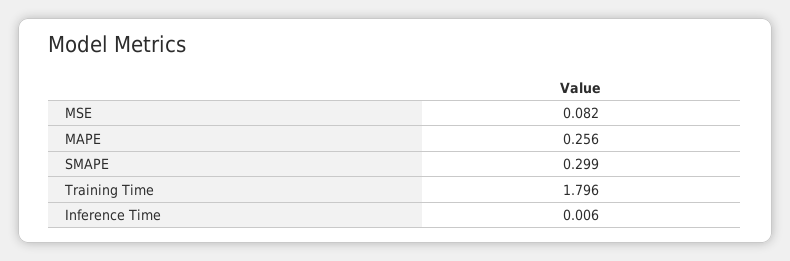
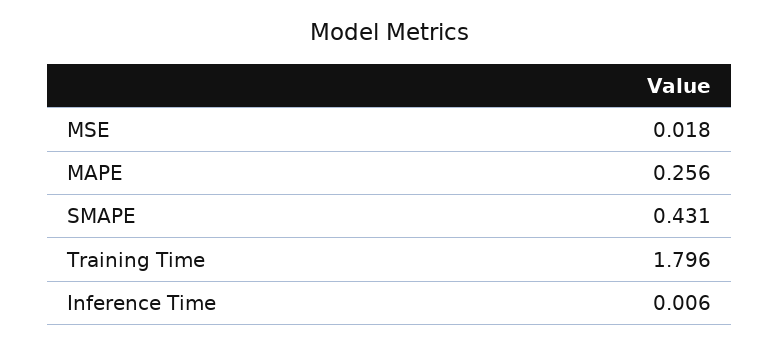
MSE: 0.082 -> 0.018
SMAPE: 0.299 -> 0.431

